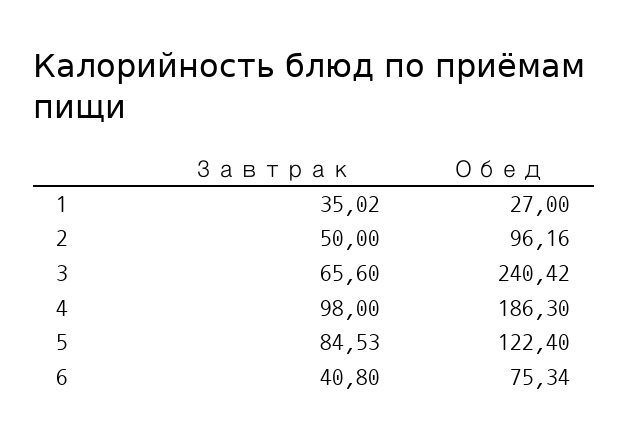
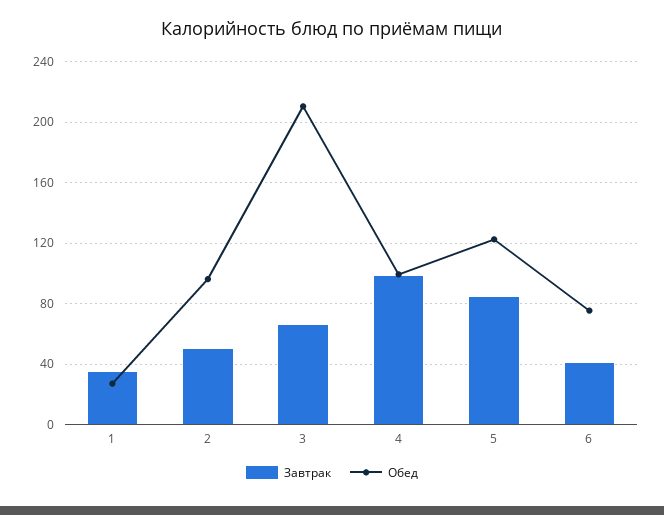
Обед, 3: 240.42 -> 210
Обед, 4: 186.3 -> 100

